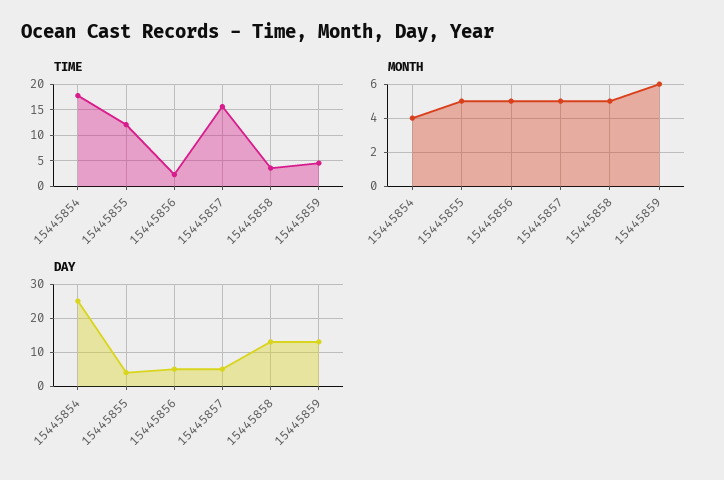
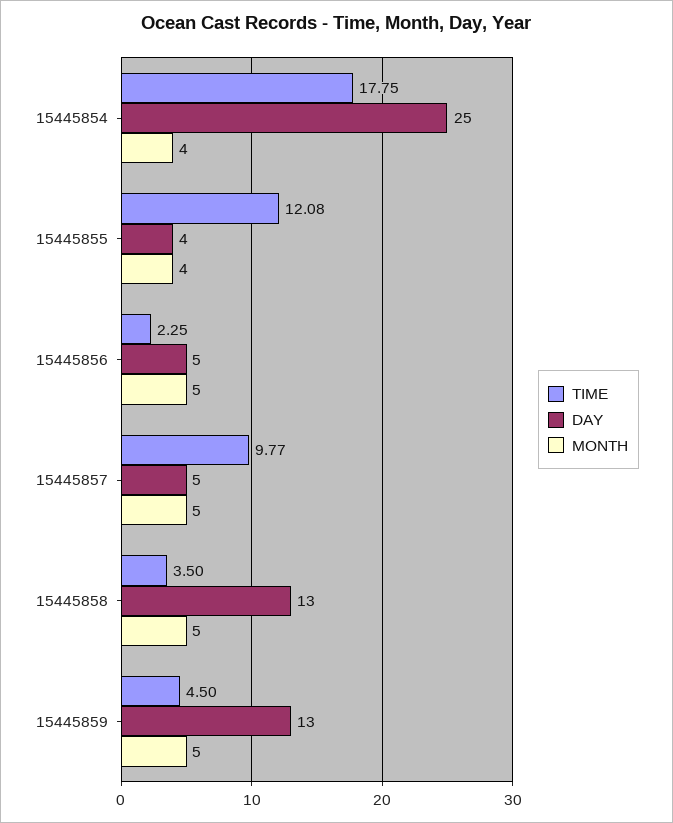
TIME, 15445857: 15 -> 9.77
MONTH, 15445855: 5 -> 4
MONTH, 15445859: 6 -> 5

